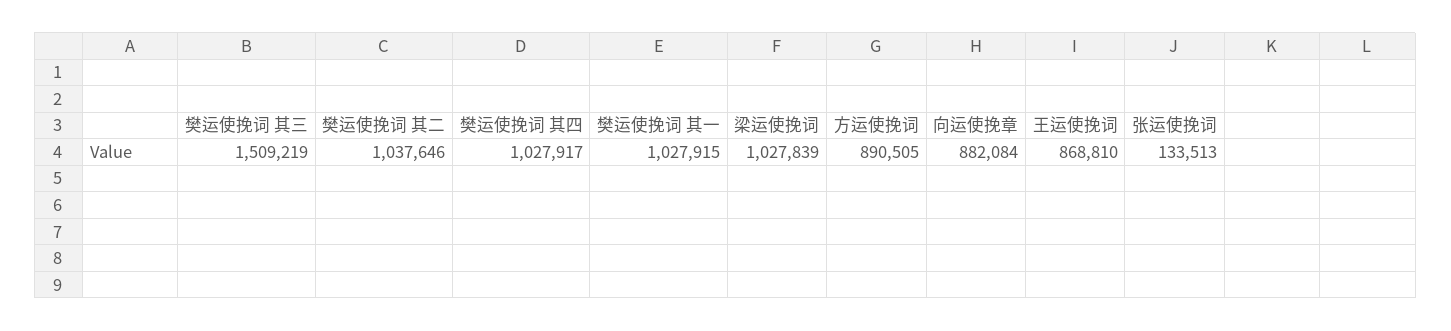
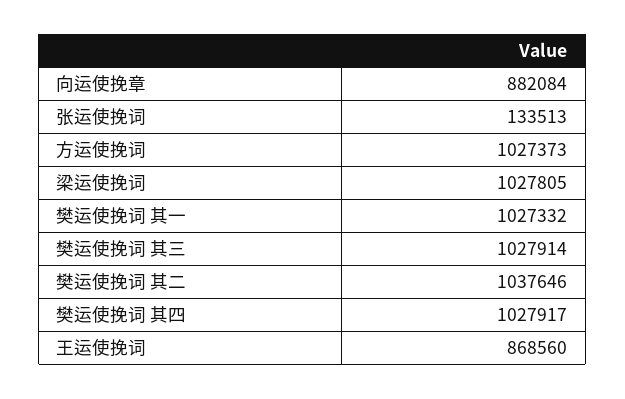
樊运使挽词 其三: 1509219 -> 1027914
樊运使挽词 其一: 1027915 -> 1027332
梁运使挽词: 1027839 -> 1027805
方运使挽词: 890505 -> 1027373
王运使挽词: 868810 -> 868560

